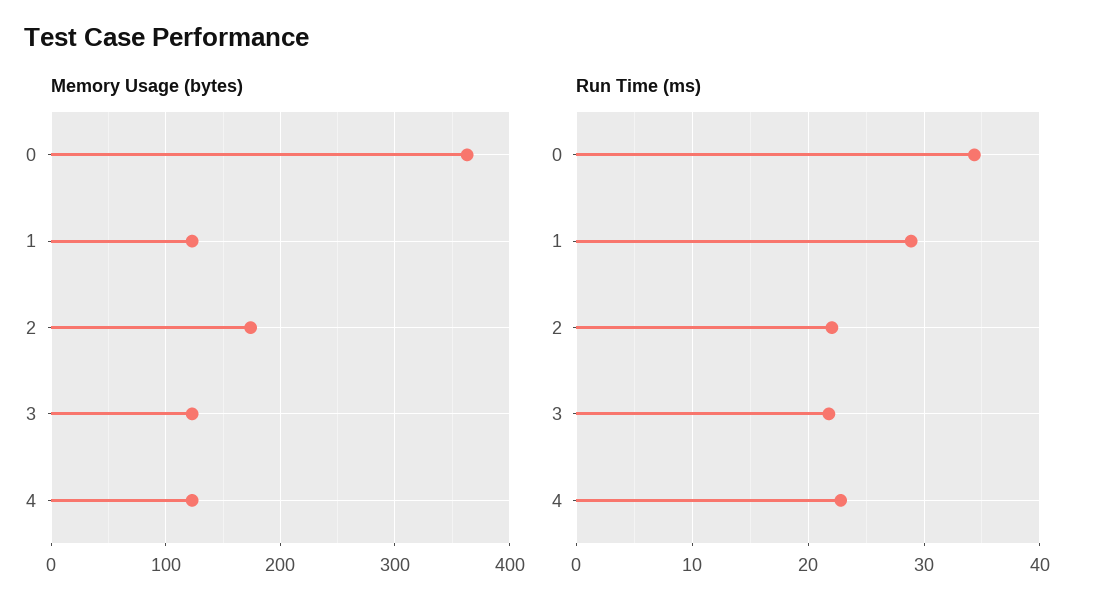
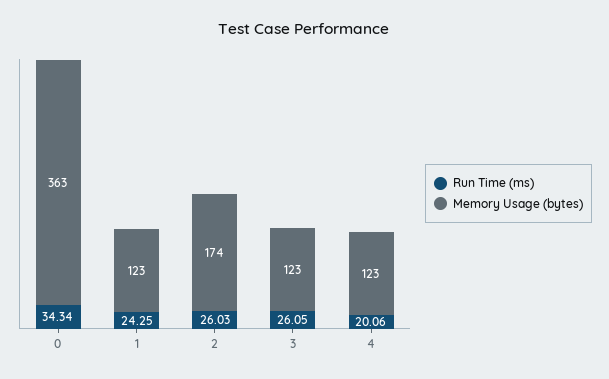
Run Time (ms), 1: 29 -> 24.25
Run Time (ms), 2: 22 -> 26.03
Run Time (ms), 3: 22 -> 26.05
Run Time (ms), 4: 23 -> 20.06

